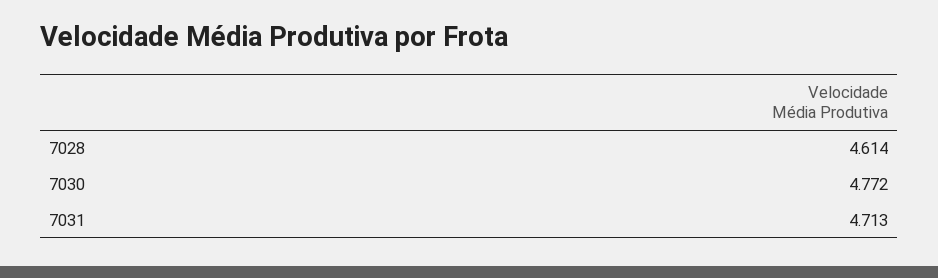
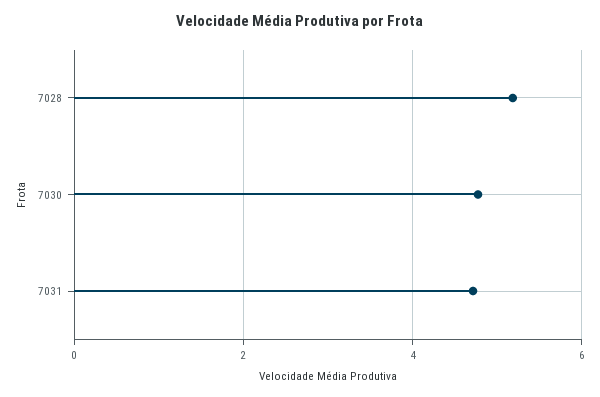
7028: 4.614 -> 5.2

